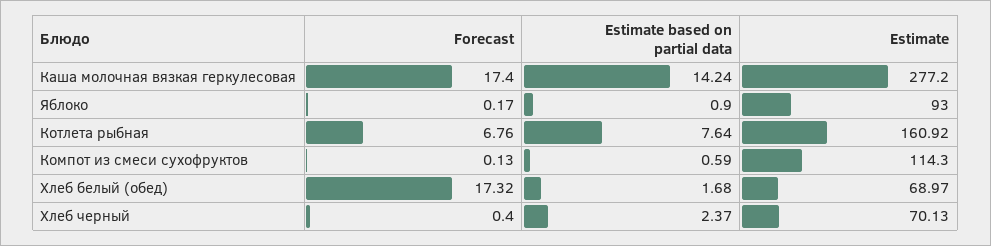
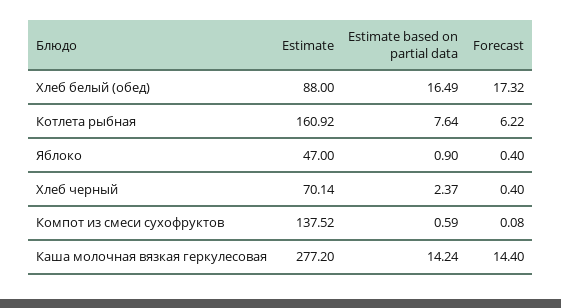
Forecast, Каша молочная вязкая геркулесовая: 17.4 -> 14.4
Forecast, Яблоко: 0.17 -> 0.4
Estimate, Яблоко: 93 -> 47
Forecast, Котлета рыбная: 6.76 -> 6.22
Forecast, Компот из смеси сухофруктов: 0.13 -> 0.08
Estimate, Компот из смеси сухофруктов: 114.3 -> 137.52
Estimate based on partial data, Хлеб белый (обед): 1.68 -> 16.49
Estimate, Хлеб белый (обед): 68.97 -> 88
Estimate, Хлеб черный: 70.13 -> 70.14

